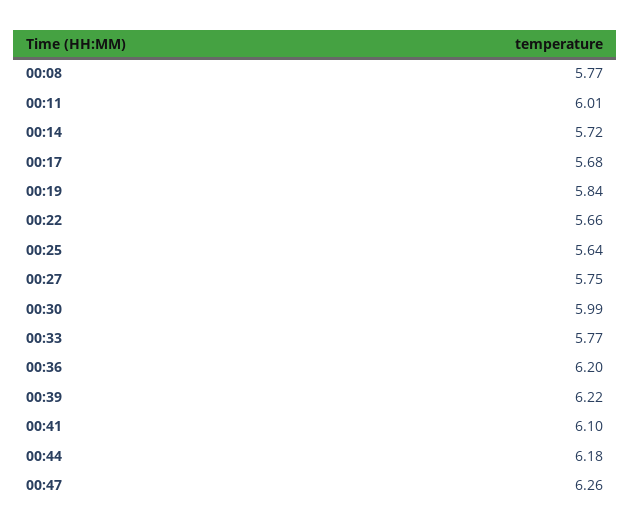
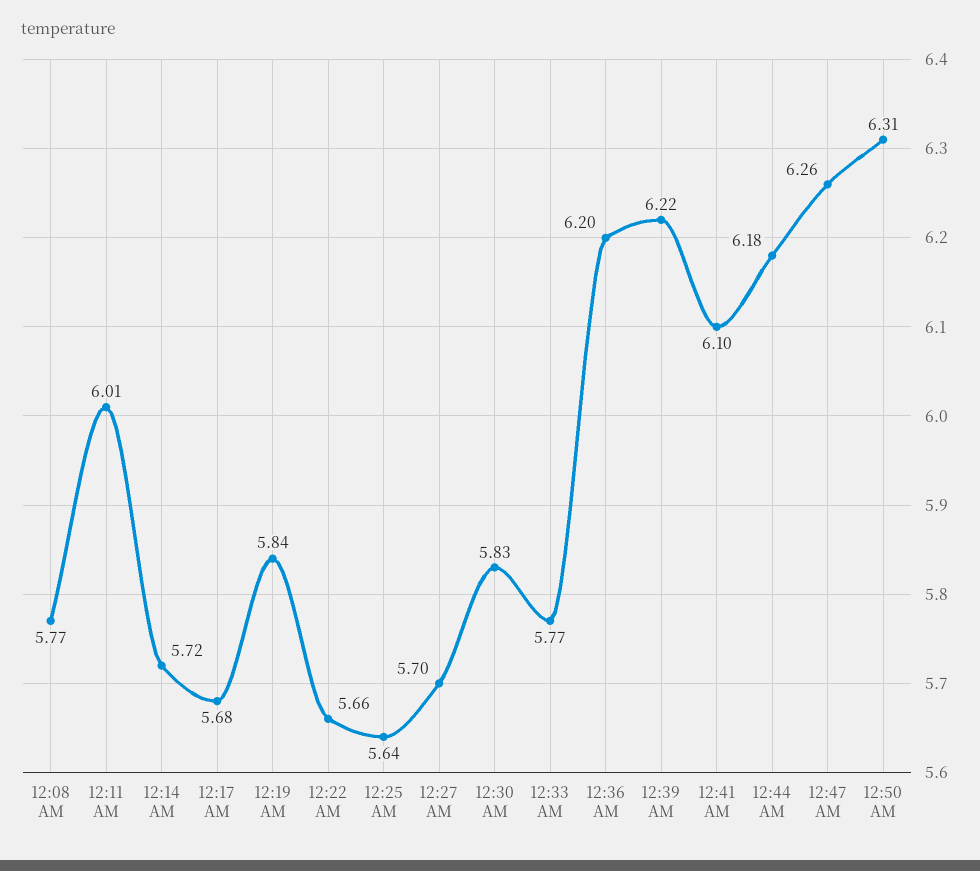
00:27: 5.75 -> 5.7
00:30: 5.99 -> 5.83
12:50 AM: none -> 6.31

